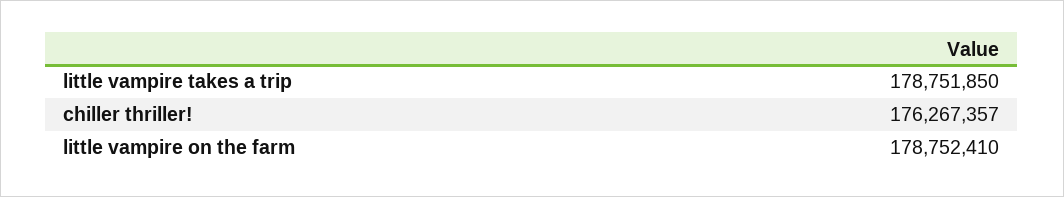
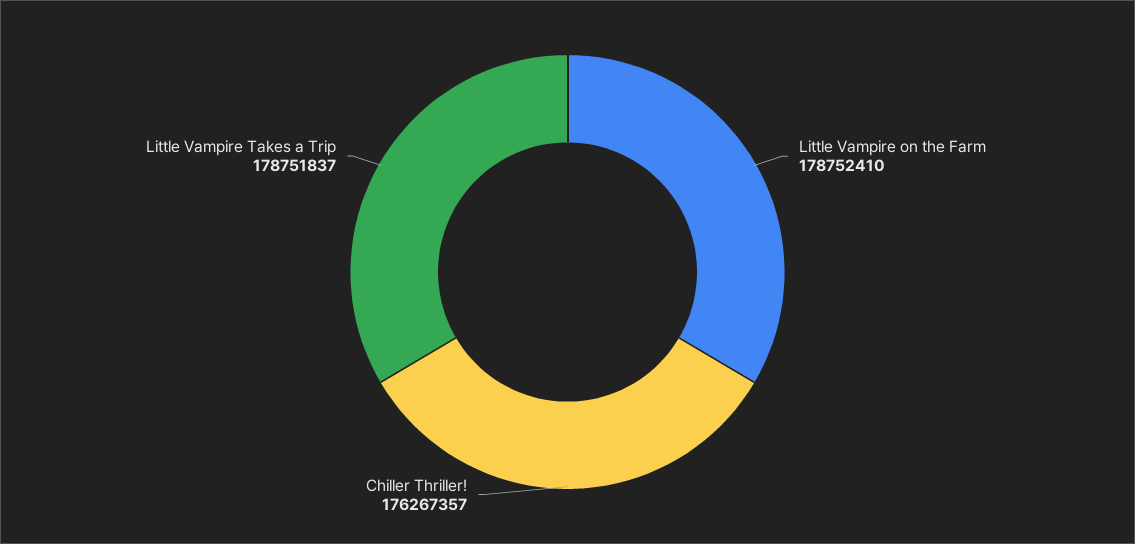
little vampire takes a trip: 178751850 -> 178751837

